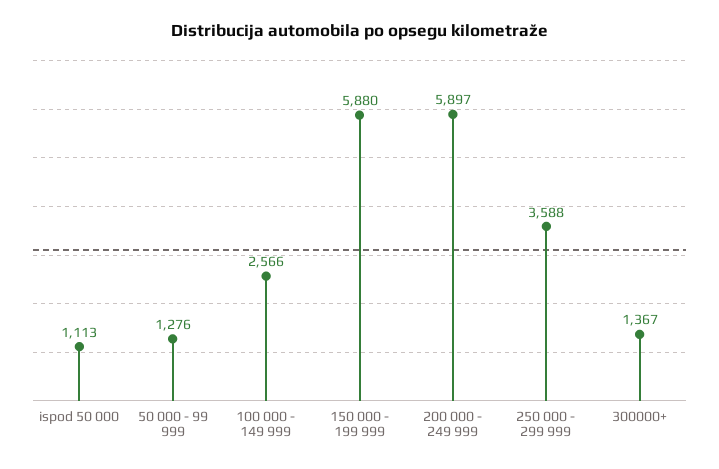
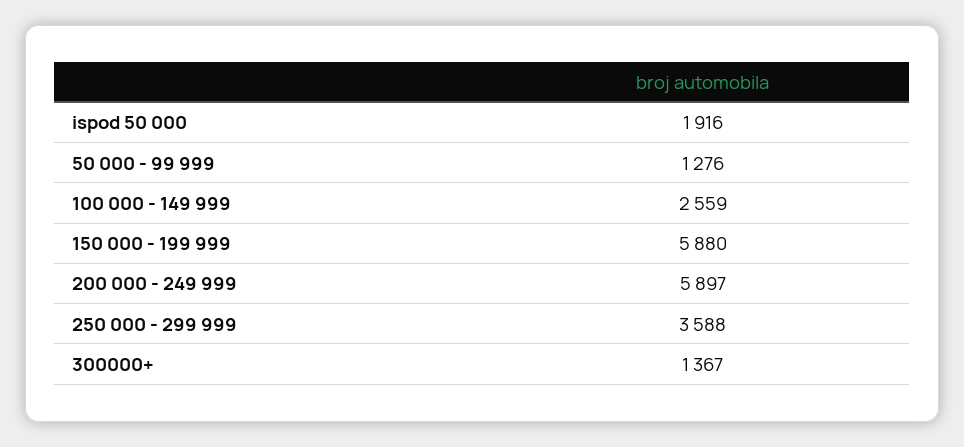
ispod 50 000: 1113 -> 1916
100 000 - 149 999: 2566 -> 2559

